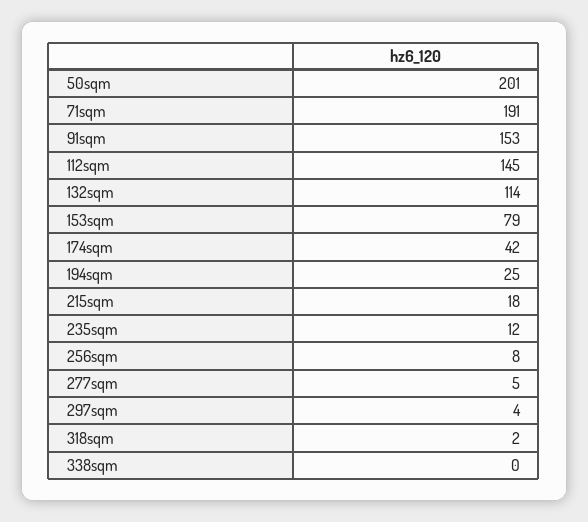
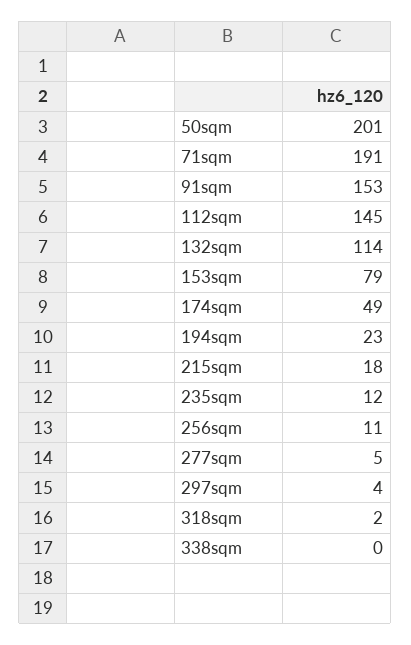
174sqm: 42 -> 49
194sqm: 25 -> 23
256sqm: 8 -> 11

